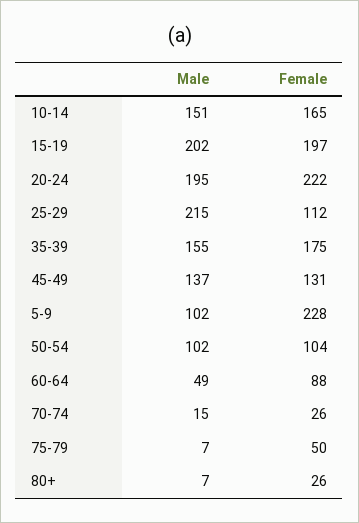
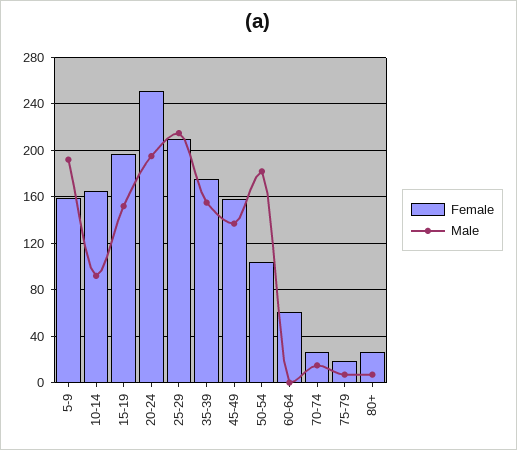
Male, 10-14: 151 -> 90
Male, 15-19: 202 -> 150
Female, 20-24: 222 -> 250
Female, 25-29: 112 -> 210
Female, 45-49: 131 -> 160
Male, 5-9: 102 -> 190
Female, 5-9: 228 -> 160
Male, 50-54: 102 -> 180
Male, 60-64: 49 -> 0
Female, 60-64: 88 -> 60
Female, 75-79: 50 -> 20

